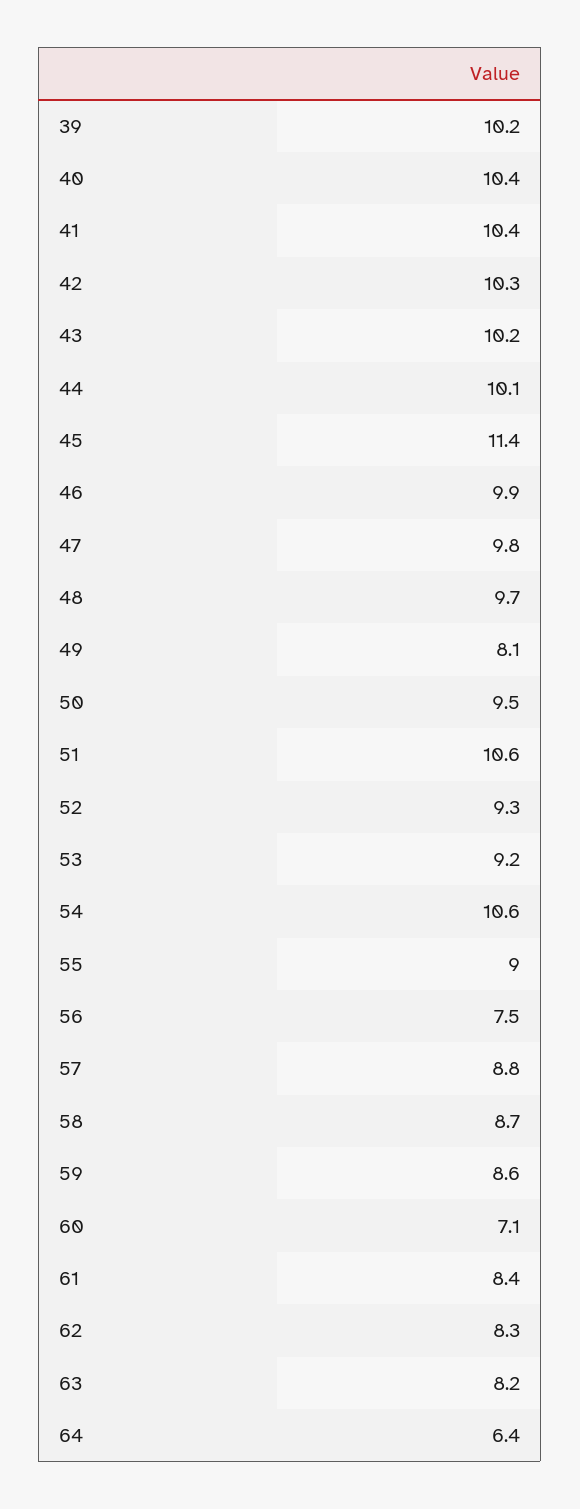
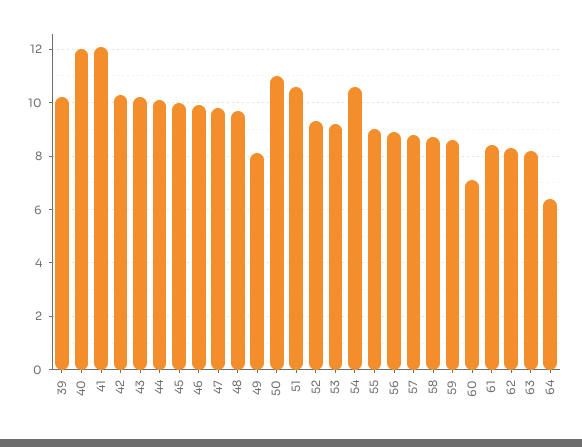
40: 10.4 -> 12
41: 10.4 -> 12
45: 11.4 -> 10
50: 9.5 -> 11
56: 7.5 -> 9

